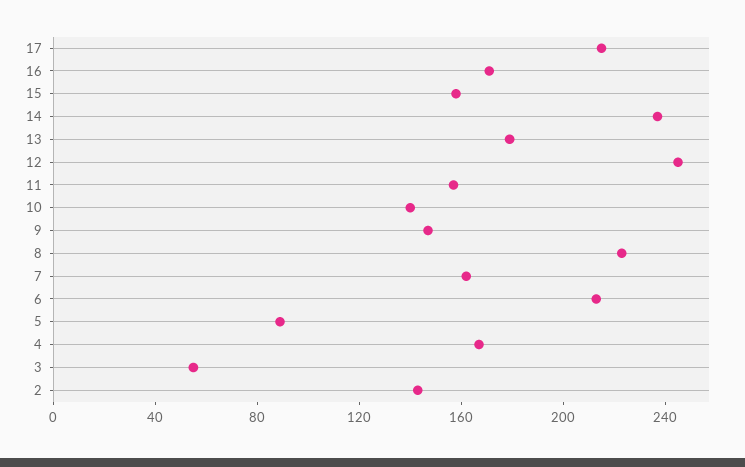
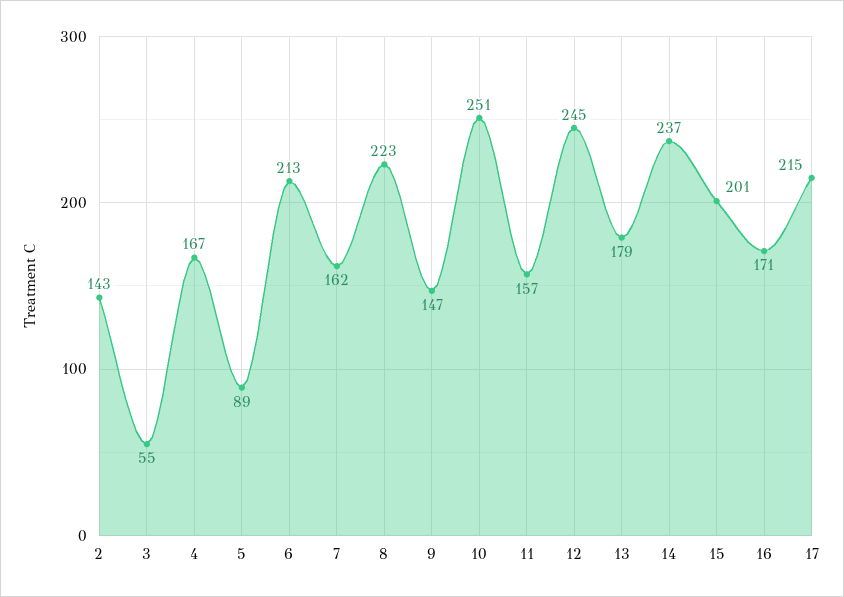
15: 160 -> 201
10: 140 -> 251

